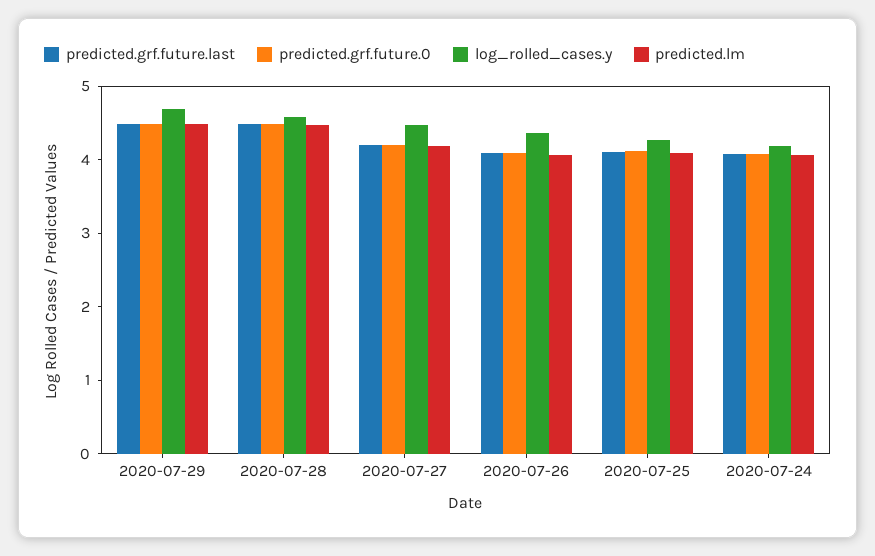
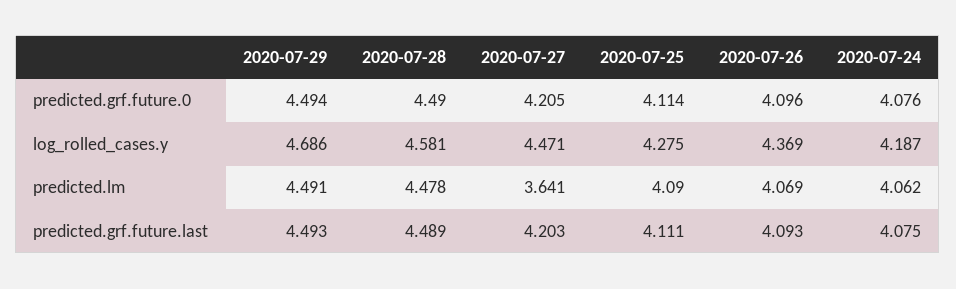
predicted.lm, 2020-07-27: 4.2 -> 3.641

